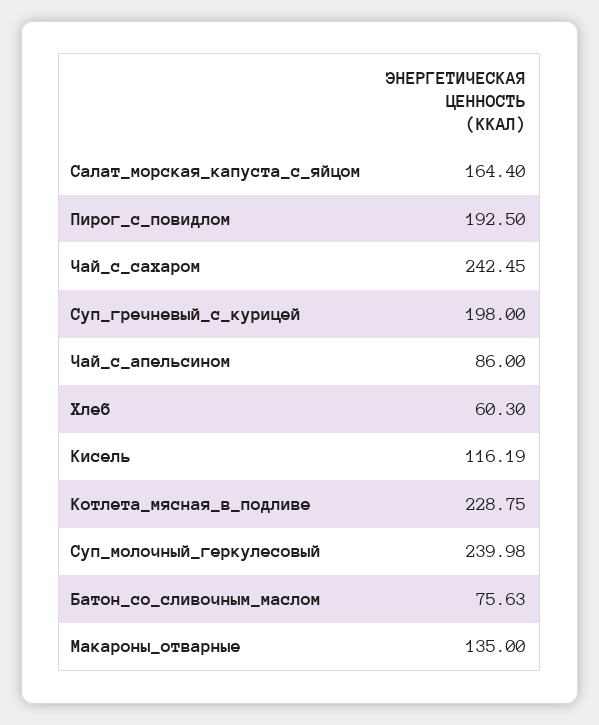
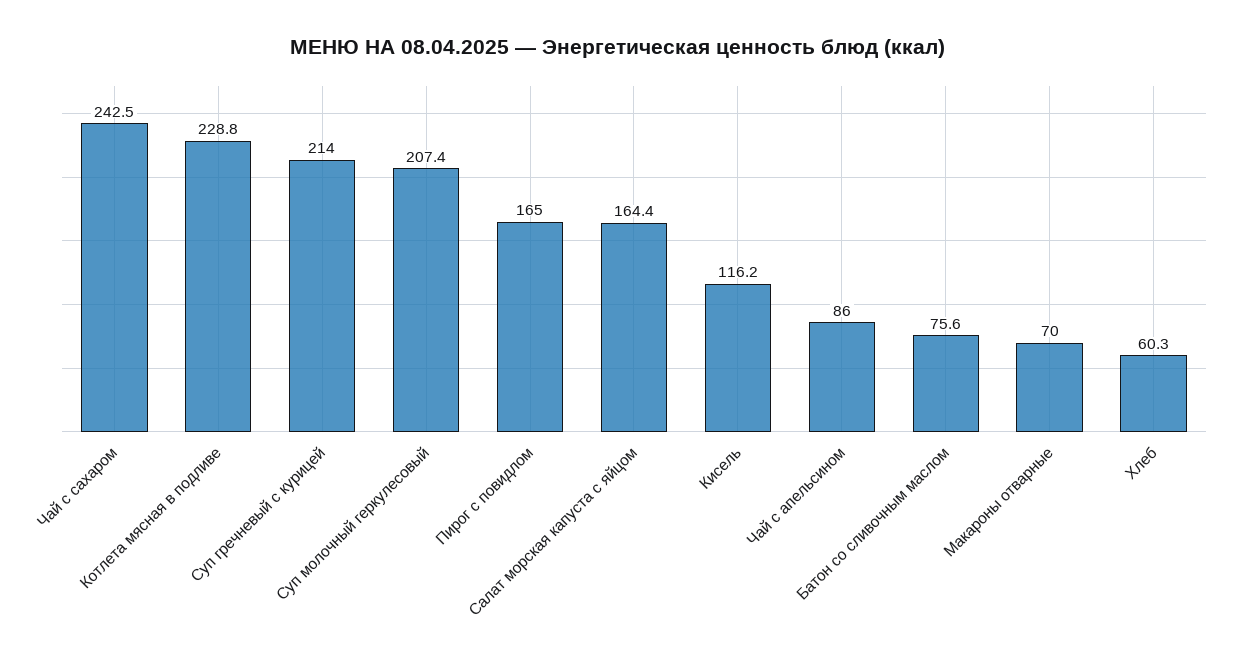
Пирог_с_повидлом: 192.5 -> 165
Суп_гречневый_с_курицей: 198 -> 214
Суп_молочный_геркулесовый: 239.98 -> 207.4
Макароны_отварные: 135 -> 70

